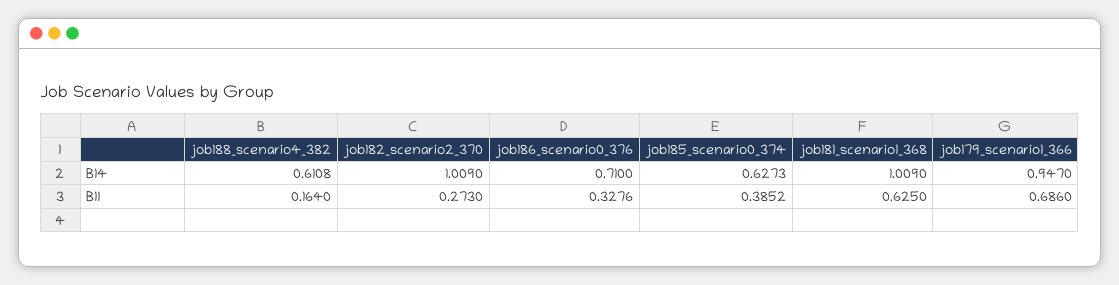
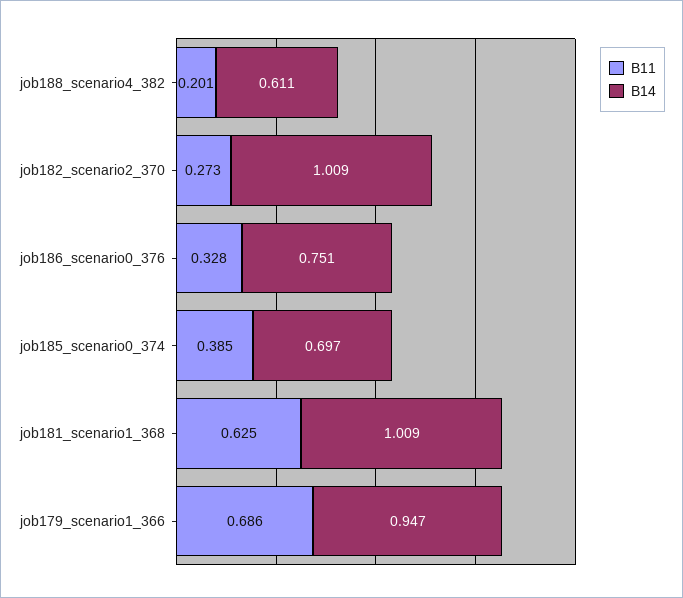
B14, job186_scenario0_376: 0.71 -> 0.751
B14, job185_scenario0_374: 0.6273 -> 0.697
B11, job188_scenario4_382: 0.164 -> 0.201

